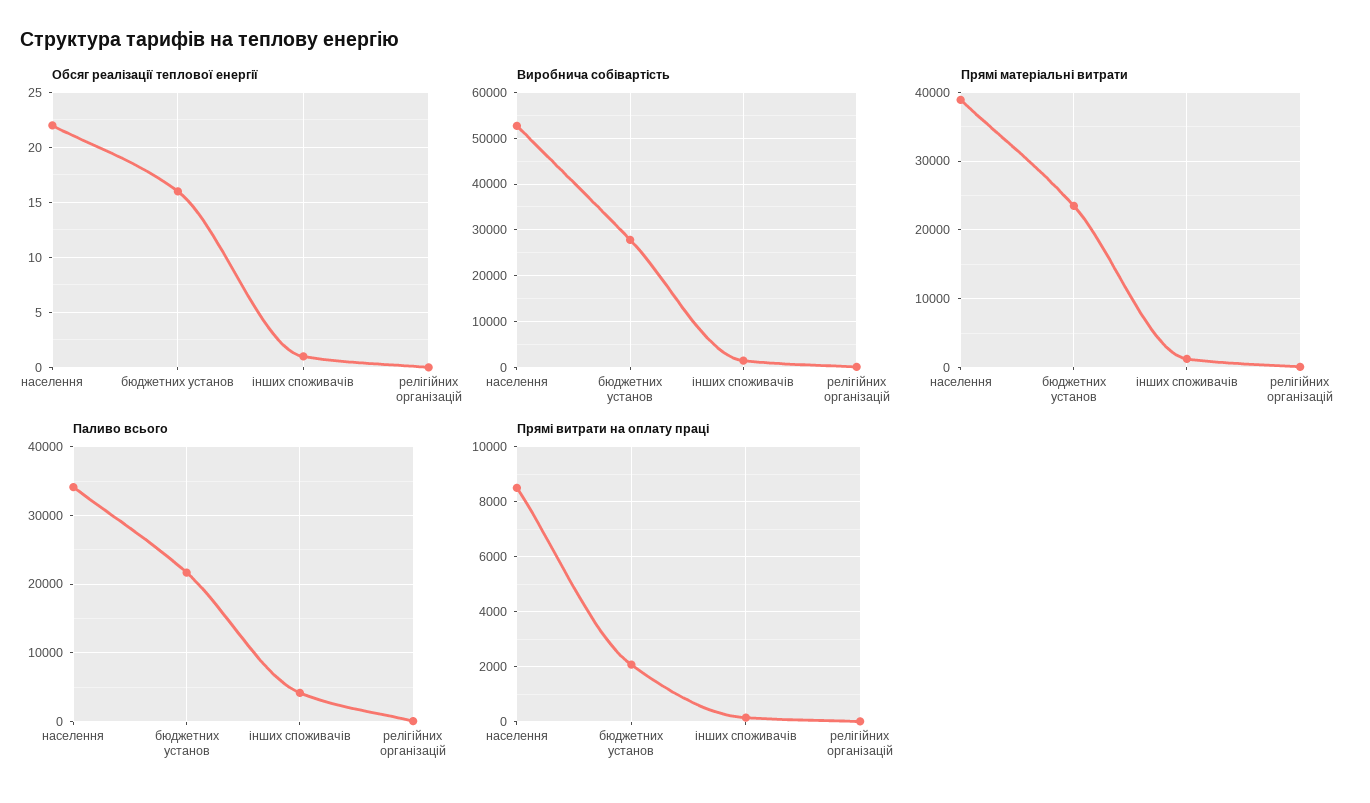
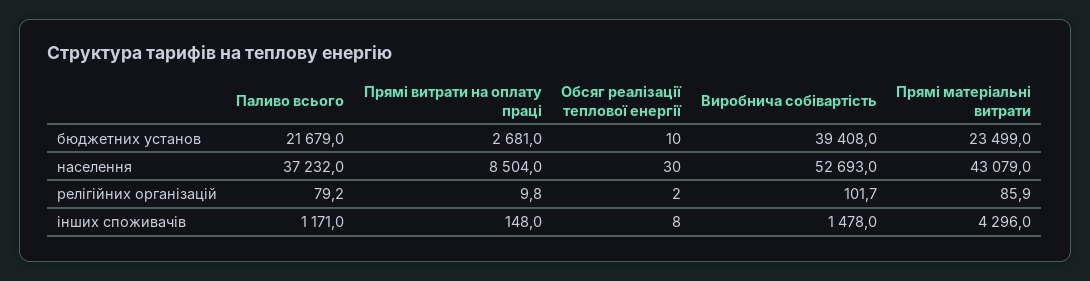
Обсяг реалізації теплової енергії, населення: 22 -> 30
Обсяг реалізації теплової енергії, бюджетних установ: 16 -> 10
Обсяг реалізації теплової енергії, інших споживачів: 1 -> 8
Обсяг реалізації теплової енергії, релігійних організацій: 0 -> 2
Виробнича собівартість, бюджетних установ: 28000 -> 39408
Прямі матеріальні витрати, населення: 39000 -> 43079
Прямі матеріальні витрати, інших споживачів: 1000 -> 4296
Паливо всього, населення: 34000 -> 37232
Паливо всього, інших споживачів: 4000 -> 1171
Прямі витрати на оплату праці, бюджетних установ: 2000 -> 2681

